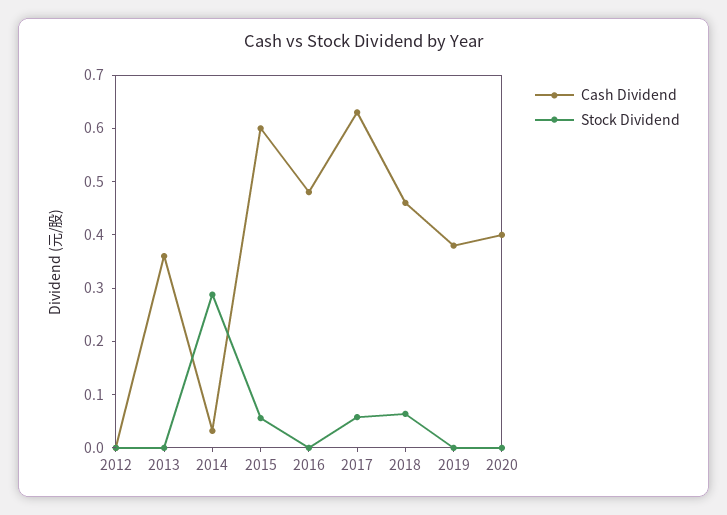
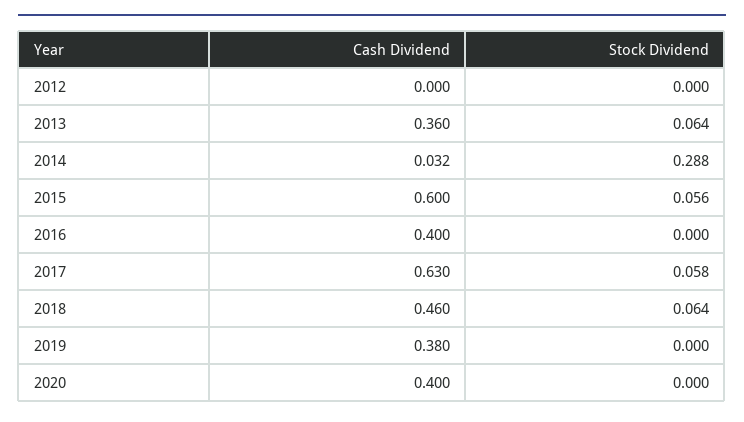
Stock Dividend, 2013: 0 -> 0.064
Cash Dividend, 2016: 0.48 -> 0.4

